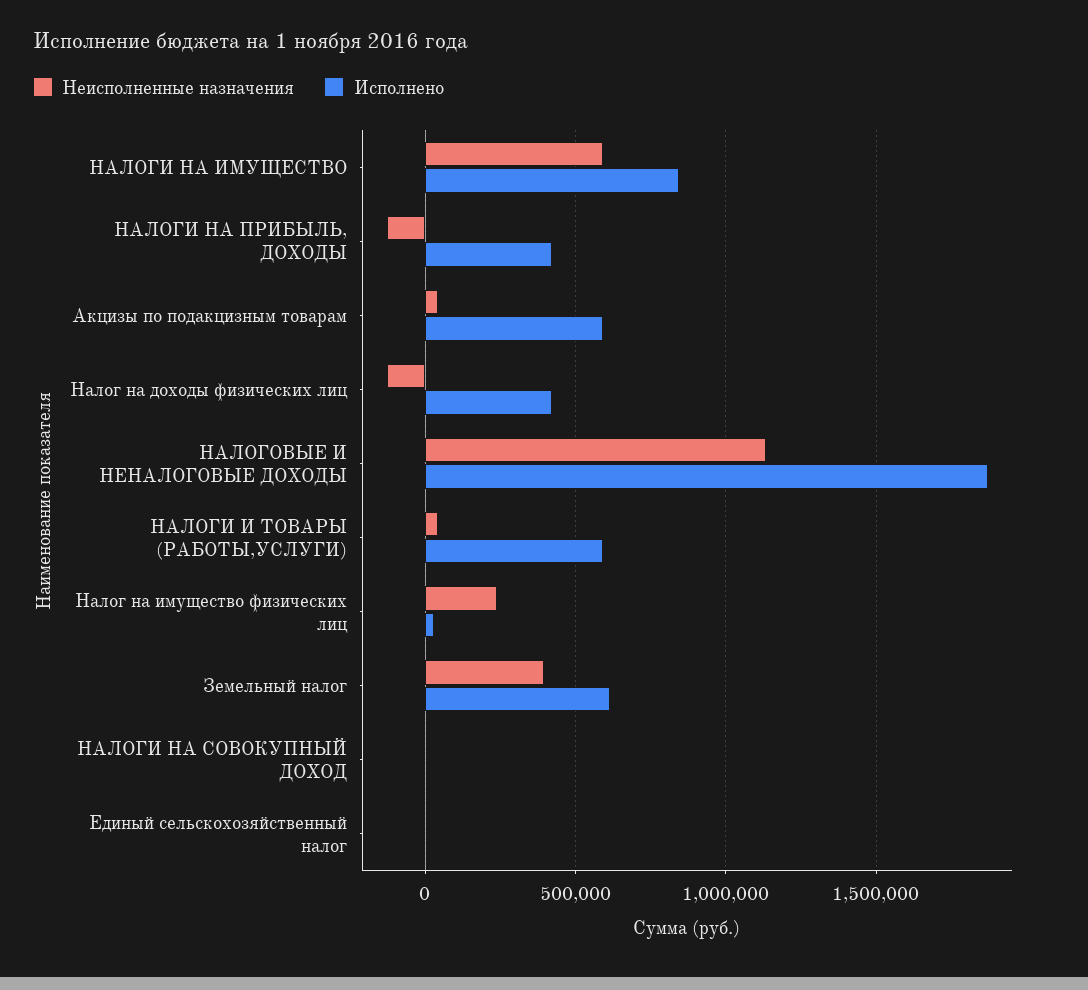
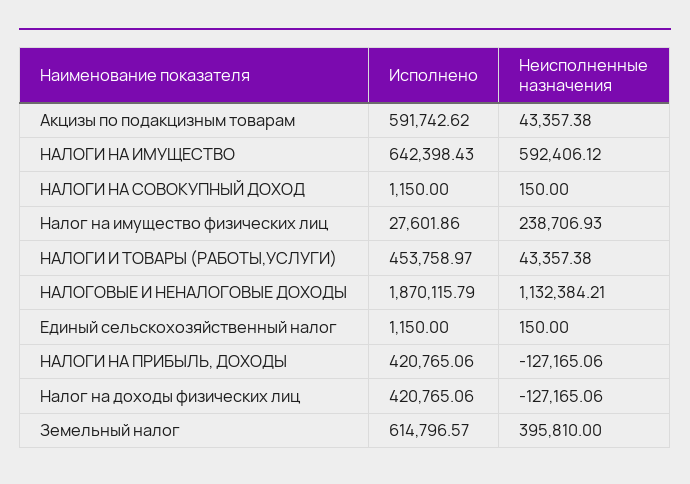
Исполнено, НАЛОГИ НА ИМУЩЕСТВО: 850000 -> 642398.43
Исполнено, НАЛОГИ И ТОВАРЫ (РАБОТЫ,УСЛУГИ): 600000 -> 453758.97

